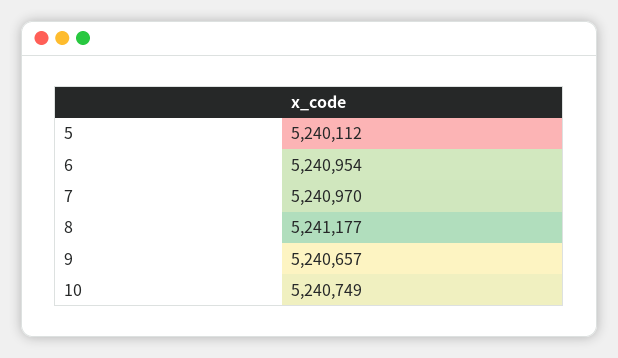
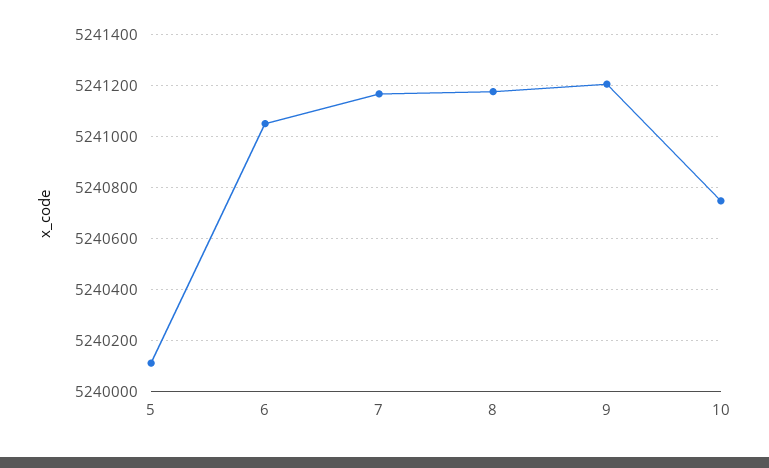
6: 5240954 -> 5241050
7: 5240970 -> 5241175
9: 5240657 -> 5241200

